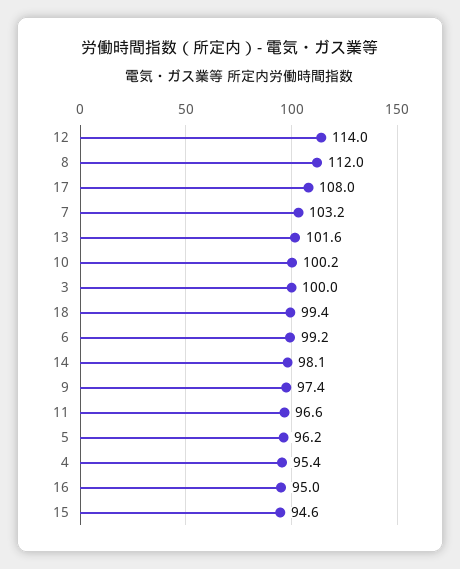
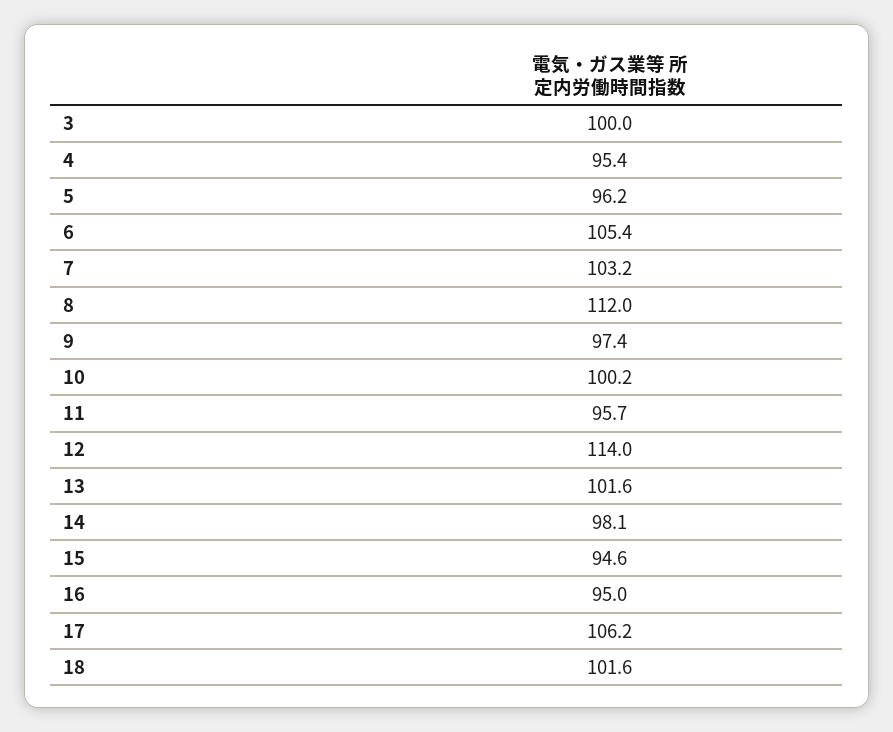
17: 108 -> 106.2
18: 99.4 -> 101.6
6: 99.2 -> 105.4
11: 96.6 -> 95.7

